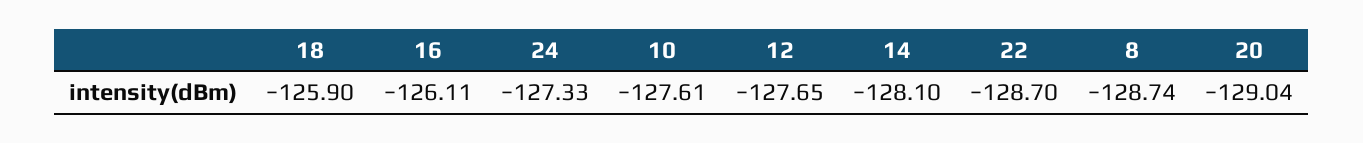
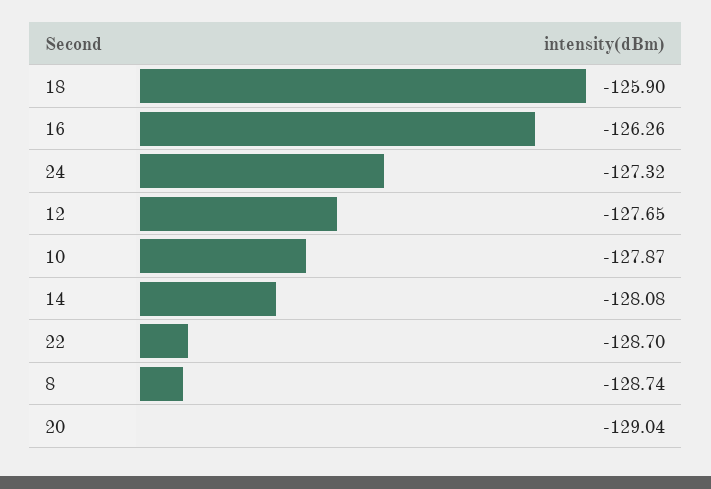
16: -126.11 -> -126.26
24: -127.33 -> -127.32
10: -127.61 -> -127.87
14: -128.1 -> -128.08

